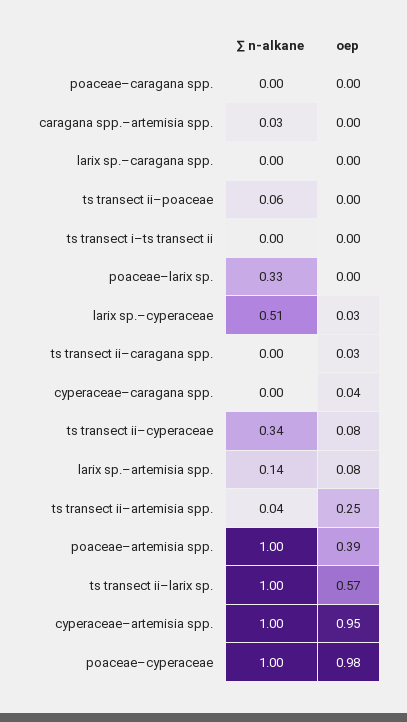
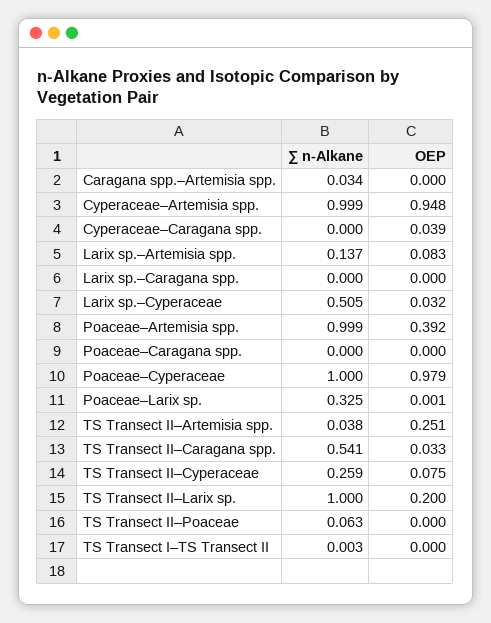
∑ n-alkane, ts transect ii–caragana spp.: 0 -> 0.541
∑ n-alkane, ts transect ii–cyperaceae: 0.34 -> 0.259
oep, ts transect ii–larix sp.: 0.57 -> 0.2

